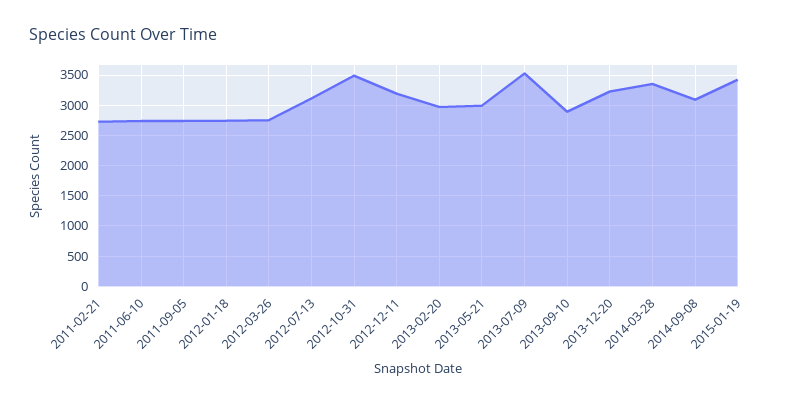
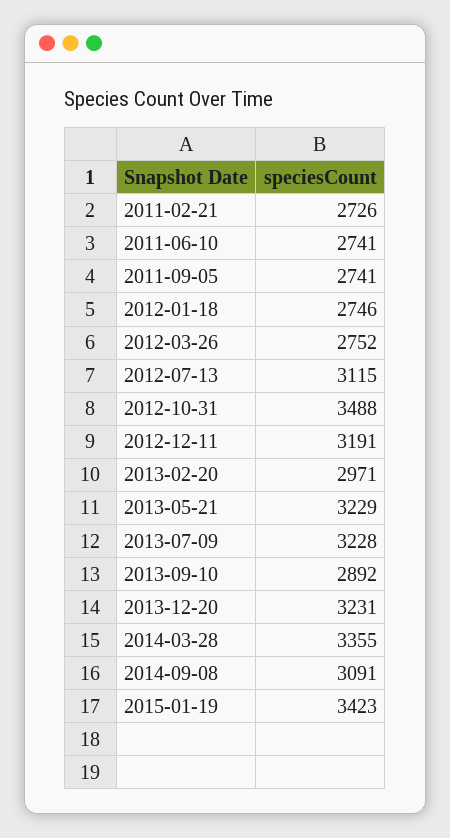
2013-05-21: 3000 -> 3229
2013-07-09: 3500 -> 3228

